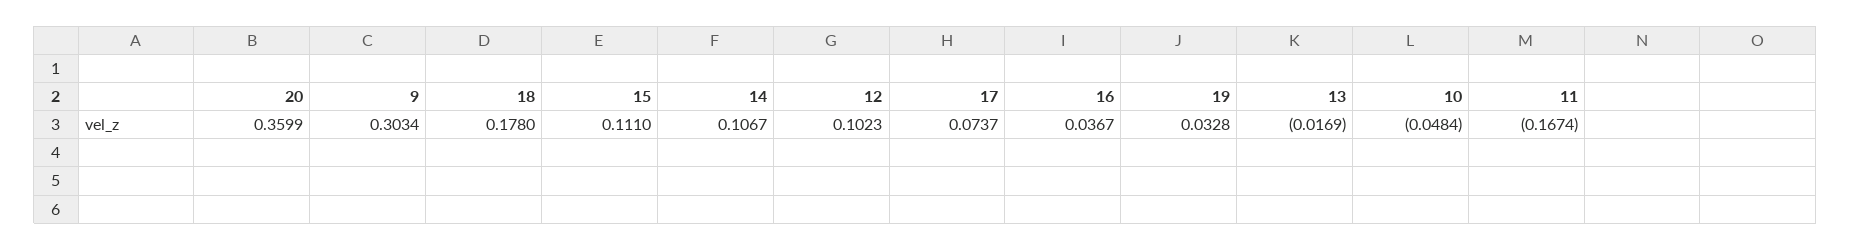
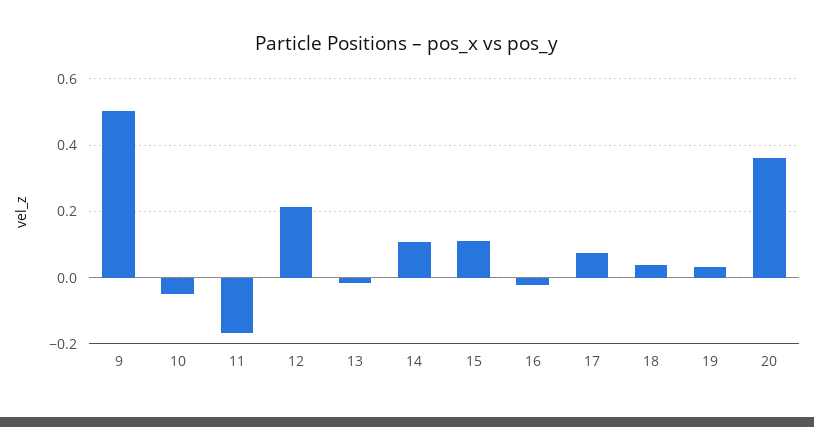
9: 0.3034 -> 0.5
18: 0.178 -> 0.04
12: 0.1023 -> 0.22
16: 0.0367 -> -0.02

